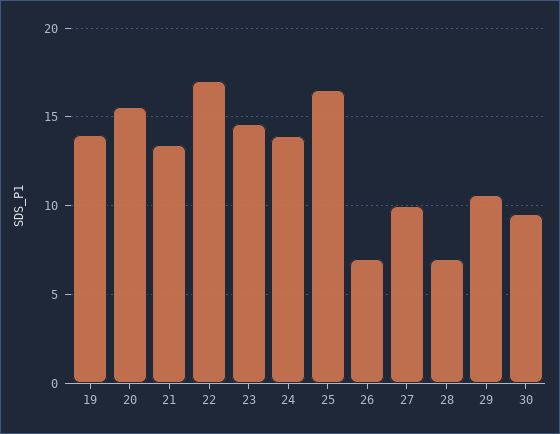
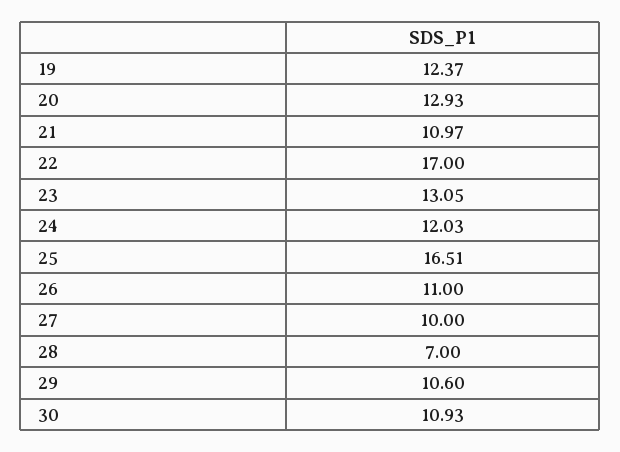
19: 14 -> 12.37
20: 15.5 -> 12.93
21: 13.5 -> 10.97
23: 14.5 -> 13.05
24: 14 -> 12.03
26: 7 -> 11
30: 9.5 -> 10.93

